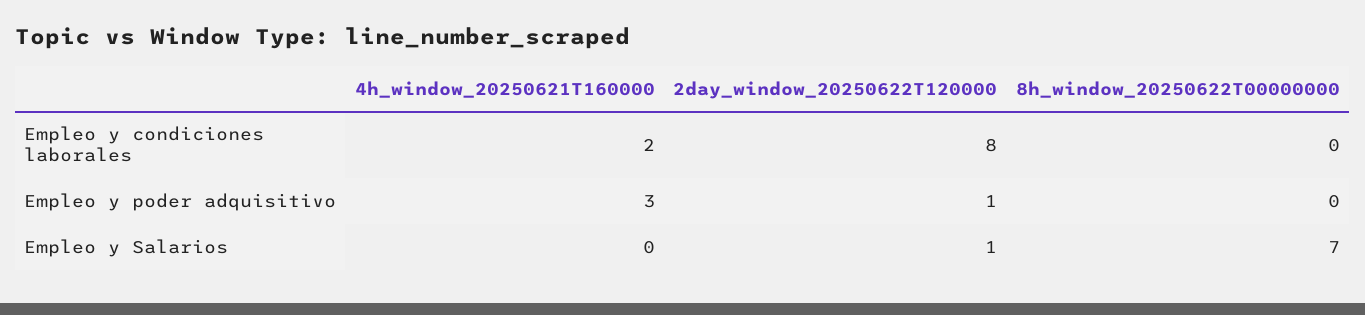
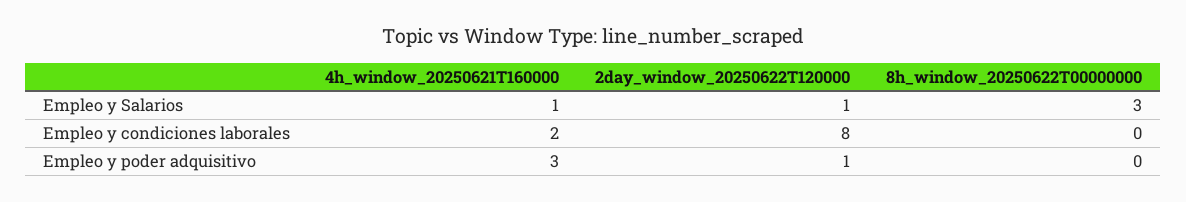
4h_window_20250621T160000, Empleo y Salarios: 0 -> 1
8h_window_20250622T00000000, Empleo y Salarios: 7 -> 3

